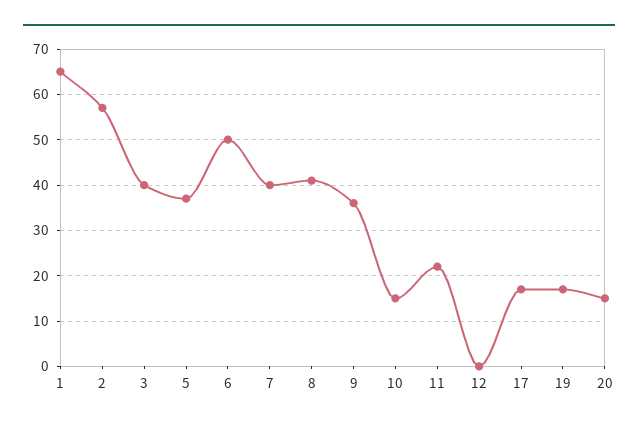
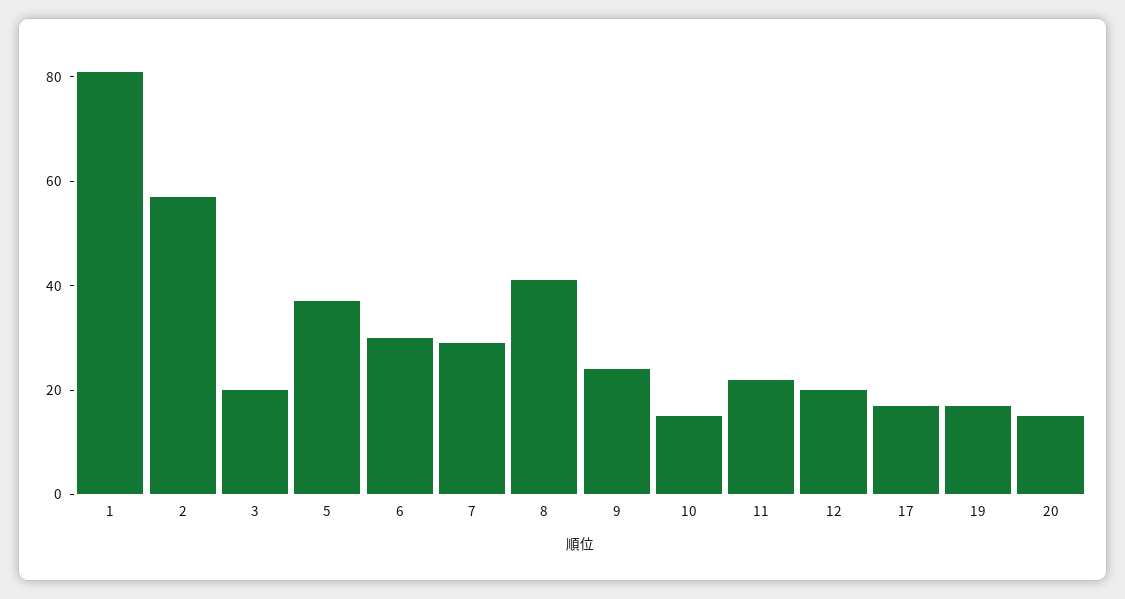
1: 65 -> 80
3: 40 -> 20
6: 50 -> 30
7: 40 -> 30
9: 35 -> 25
12: 0 -> 20

